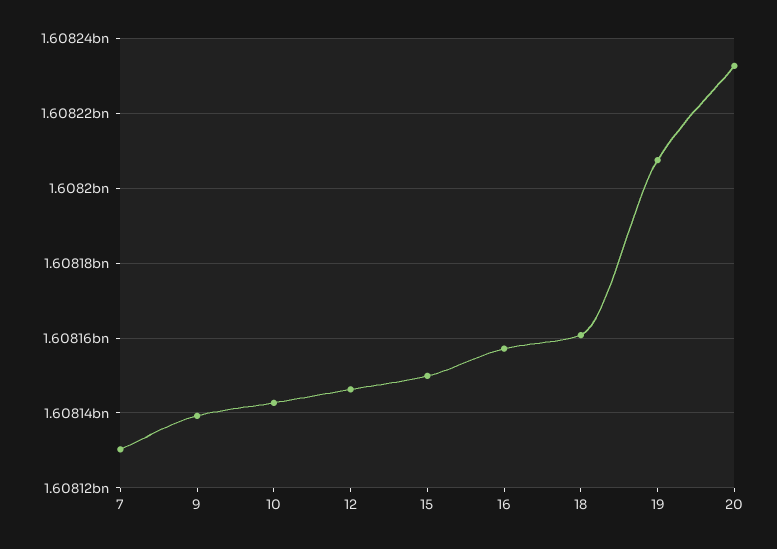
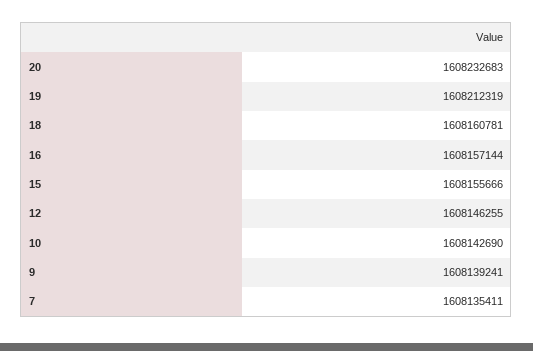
7: 1608130000 -> 1608135411
15: 1608150000 -> 1608155666
19: 1608208000 -> 1608212319

